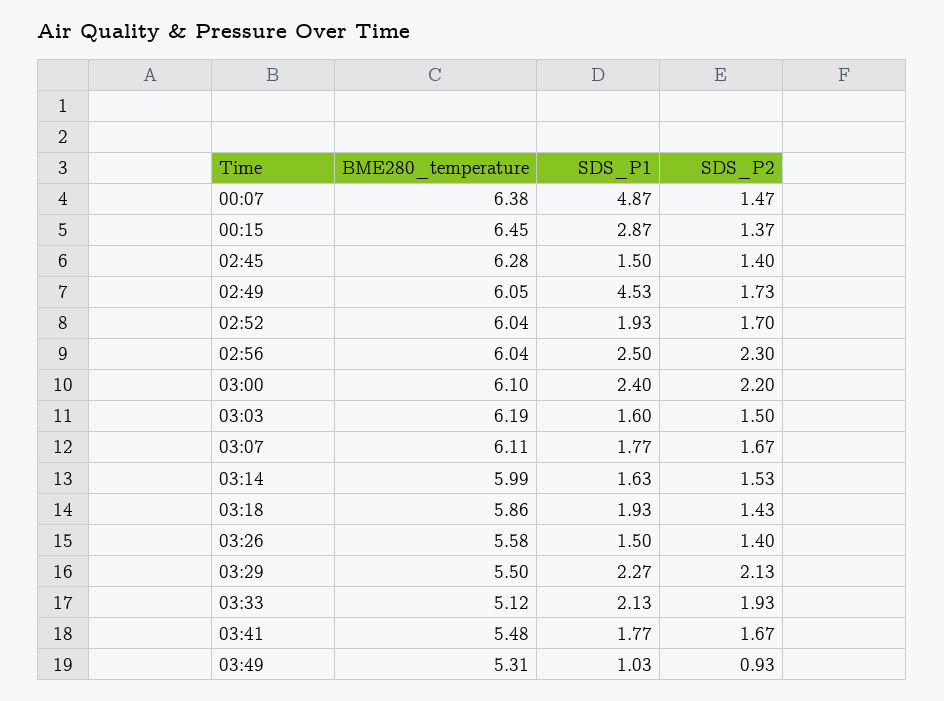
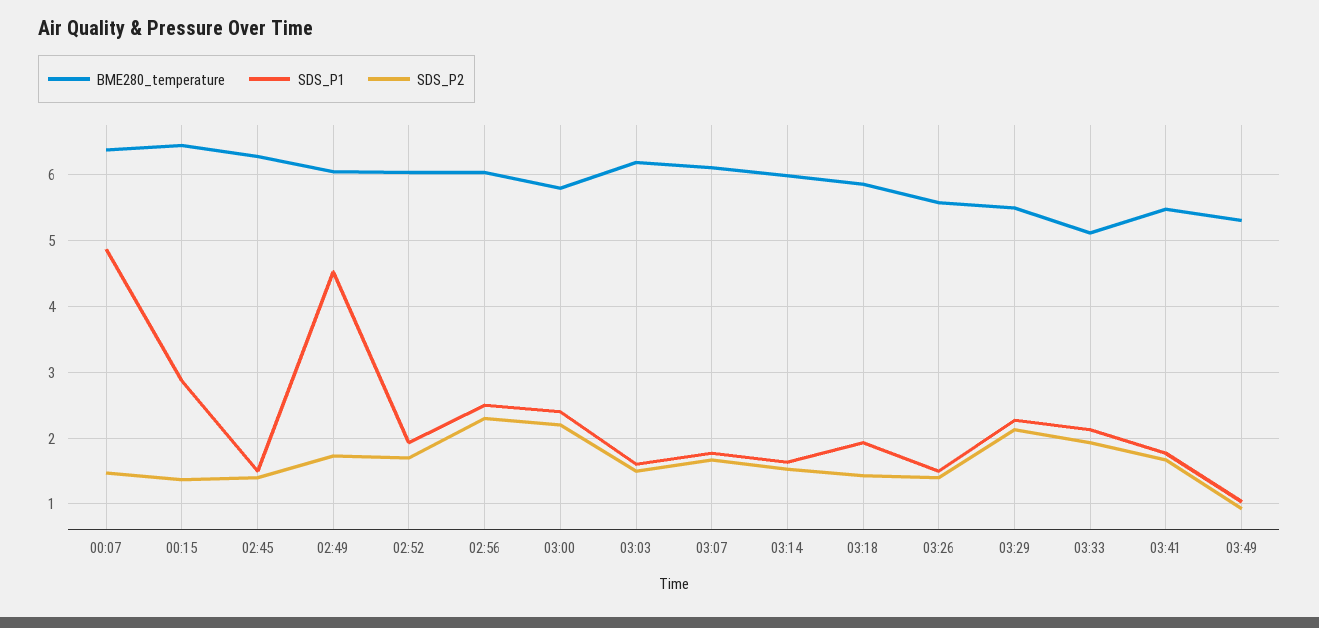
BME280_temperature, 03:00: 6.1 -> 5.8

